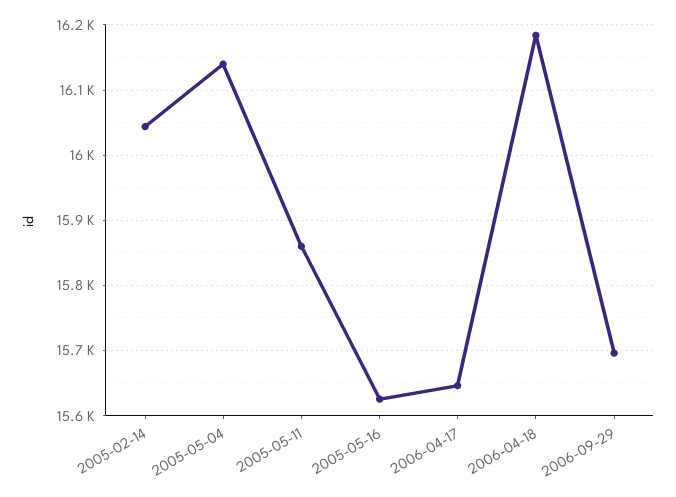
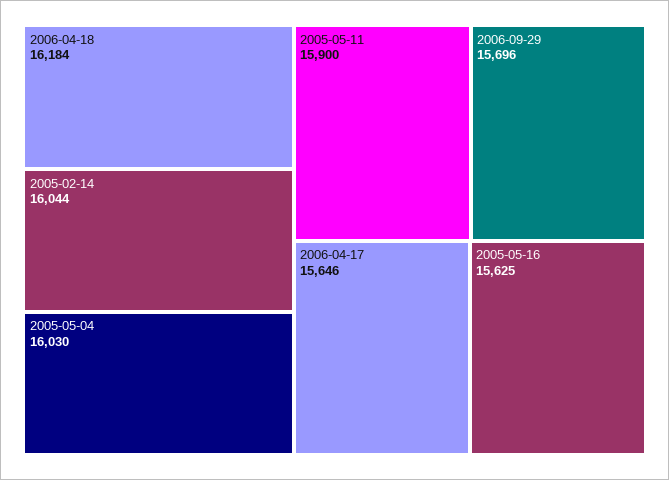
2005-05-04: 16140 -> 16030
2005-05-11: 15860 -> 15900

